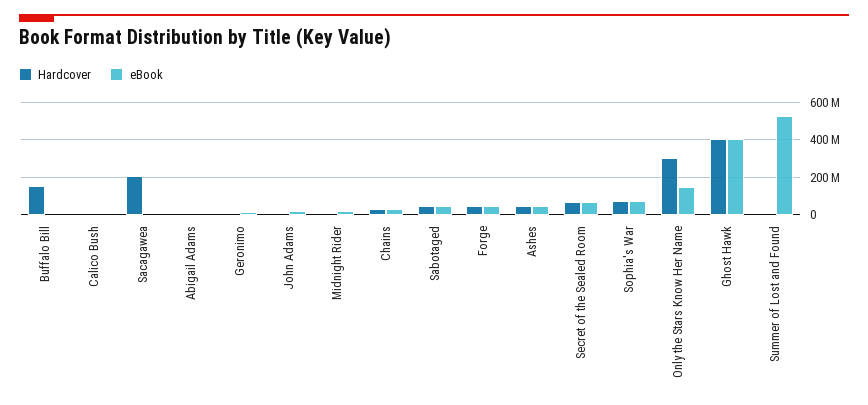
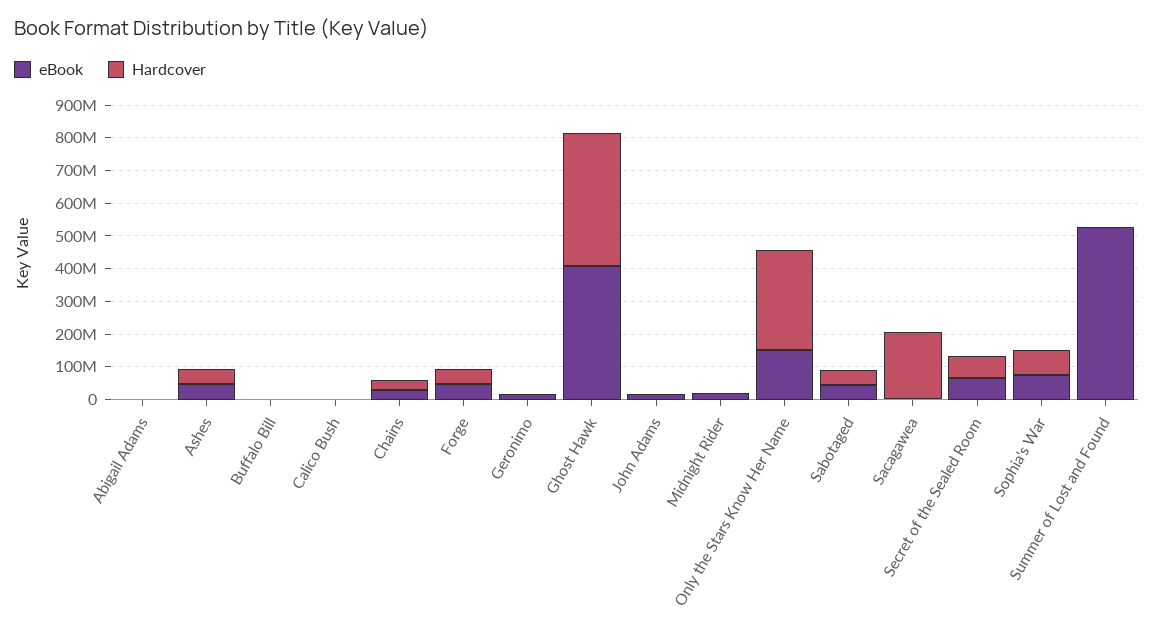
Hardcover, Buffalo Bill: 150000000 -> 0

